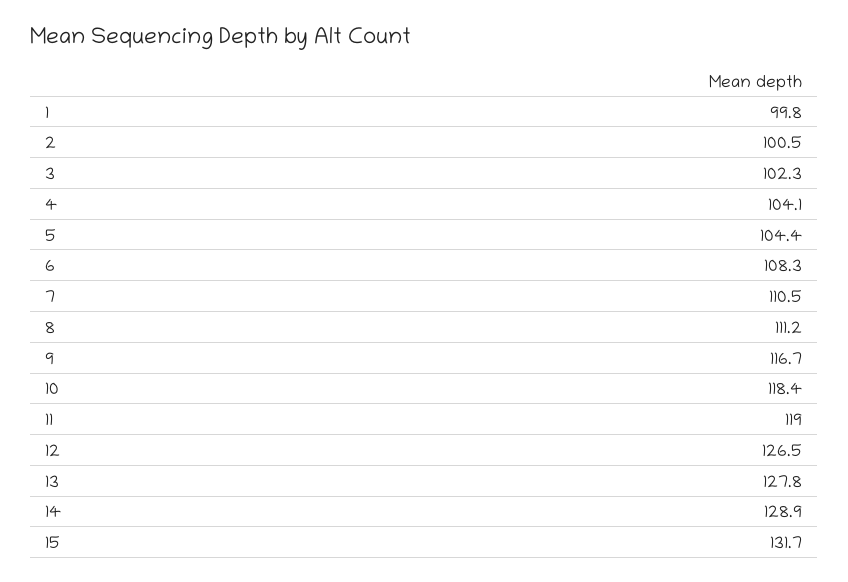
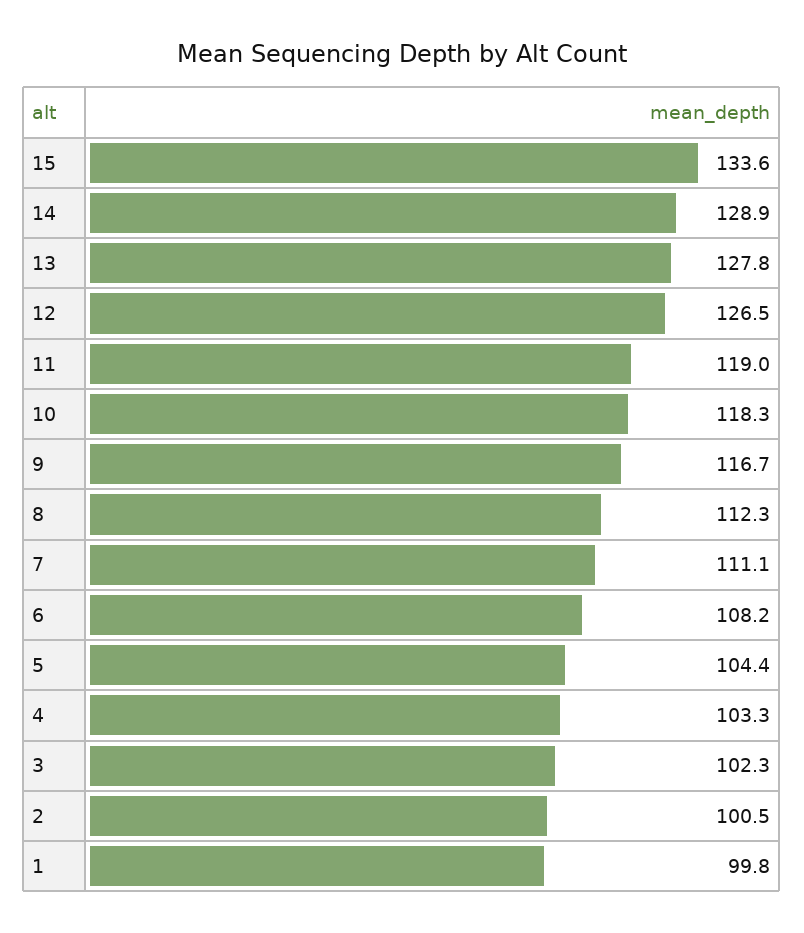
4: 104.1 -> 103.3
6: 108.3 -> 108.2
7: 110.5 -> 111.1
8: 111.2 -> 112.3
10: 118.4 -> 118.3
15: 131.7 -> 133.6

